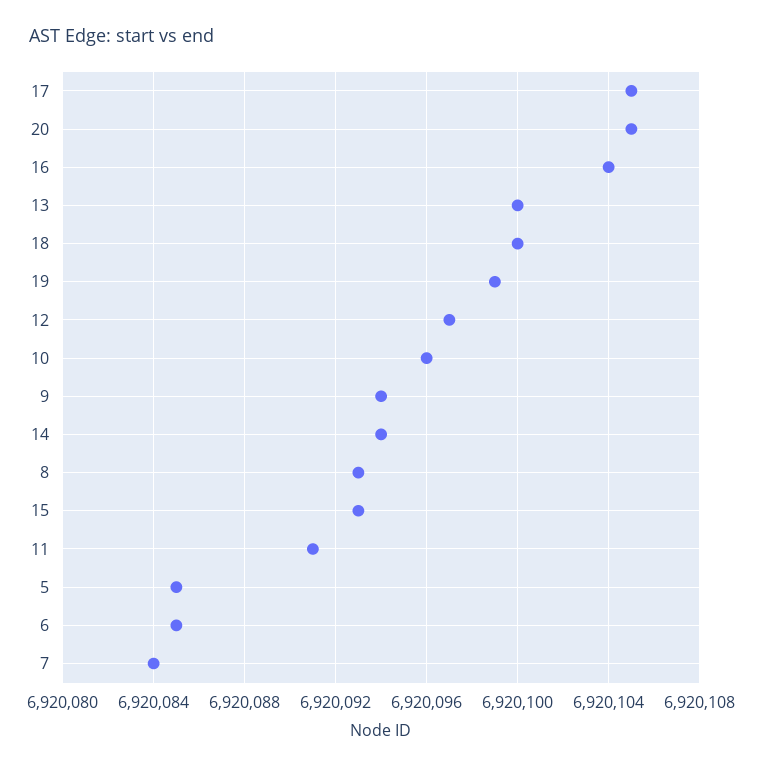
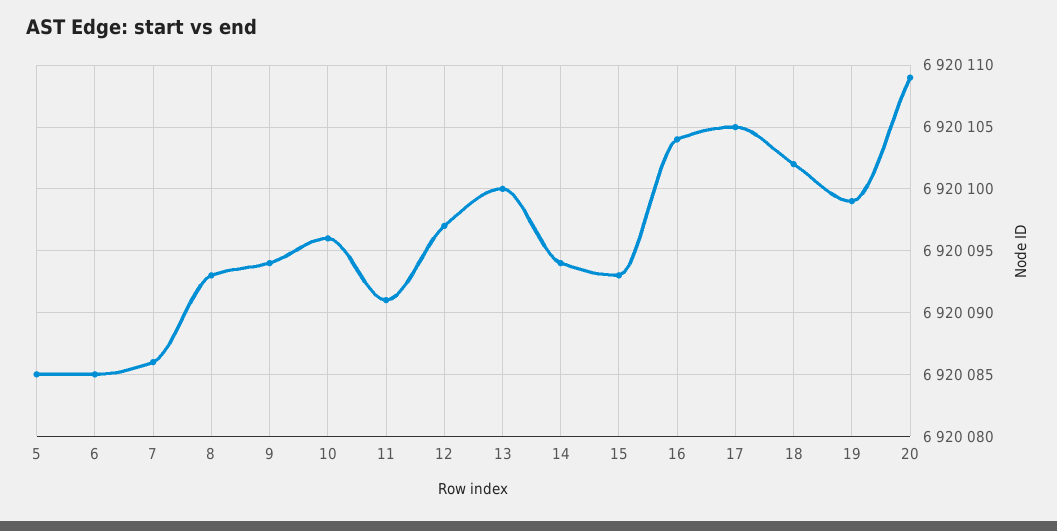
20: 6920105 -> 6920109
18: 6920100 -> 6920102
7: 6920084 -> 6920086

